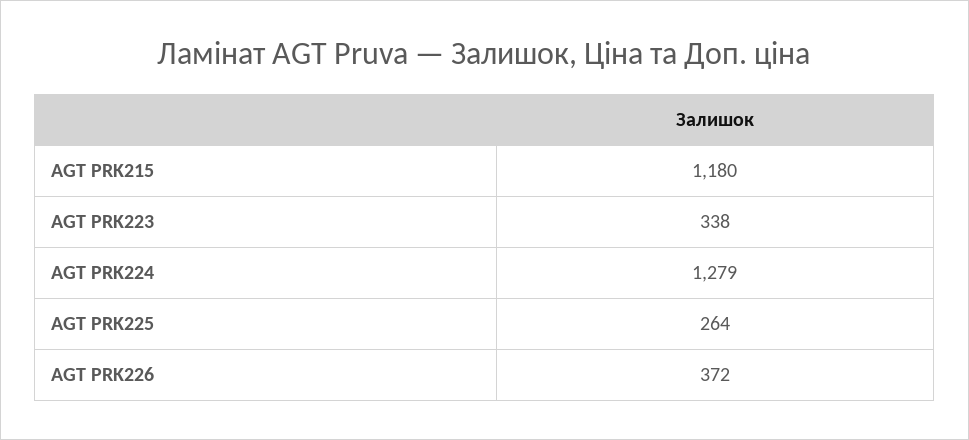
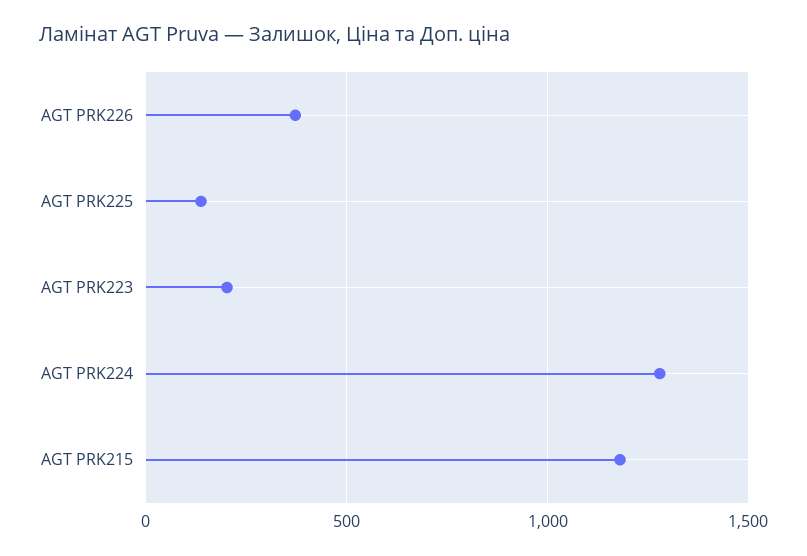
AGT PRK223: 338 -> 200
AGT PRK225: 264 -> 150

